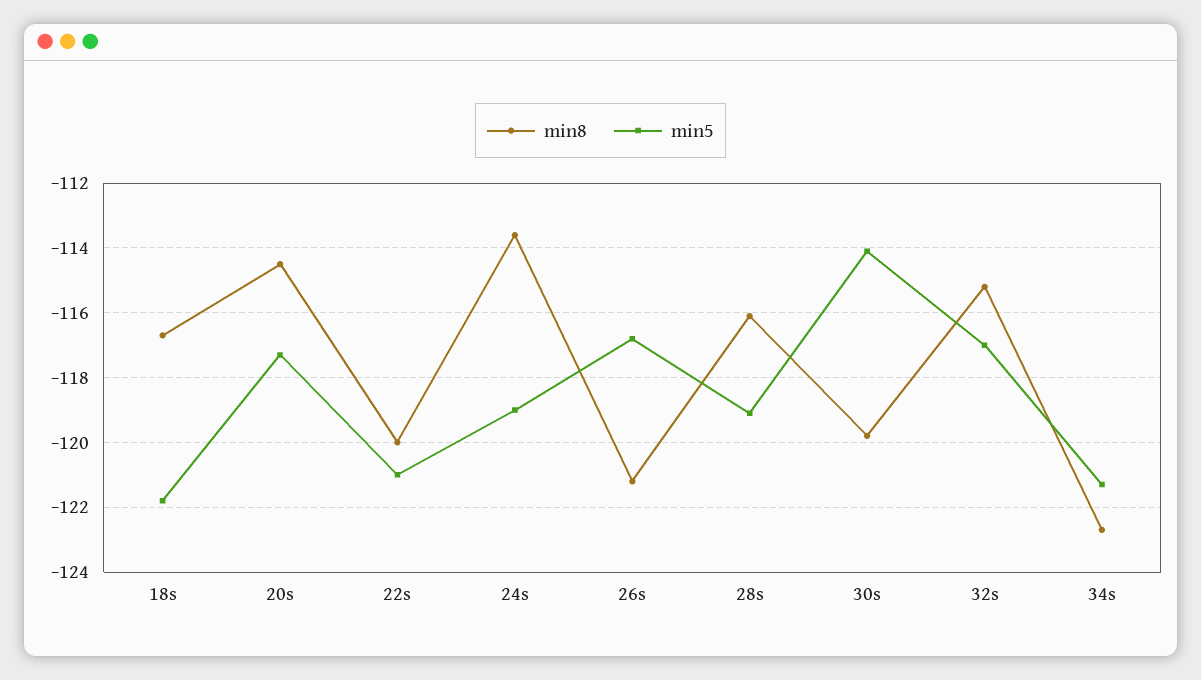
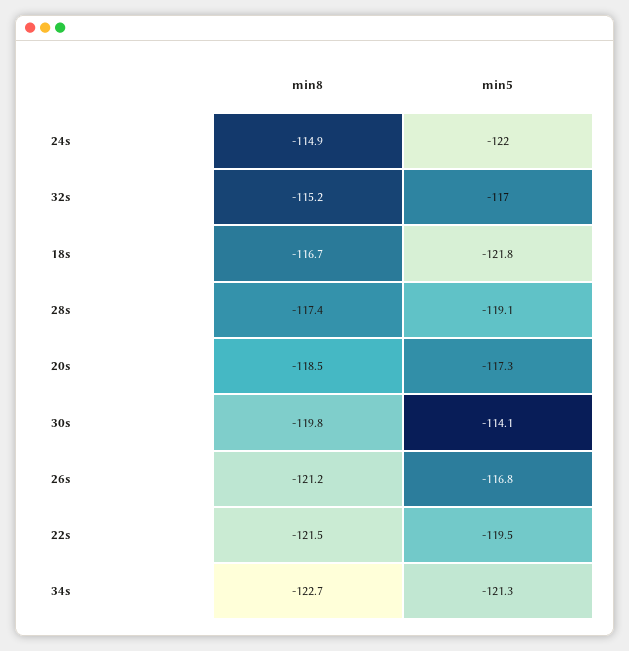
min8, 20s: -114.5 -> -118.5
min8, 22s: -120 -> -121.5
min5, 22s: -121 -> -119.5
min8, 24s: -113.5 -> -114.9
min5, 24s: -119 -> -122
min8, 28s: -116 -> -117.4

